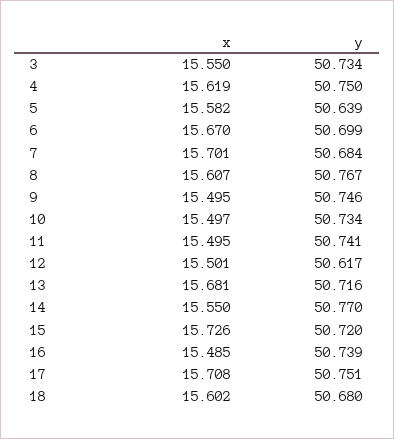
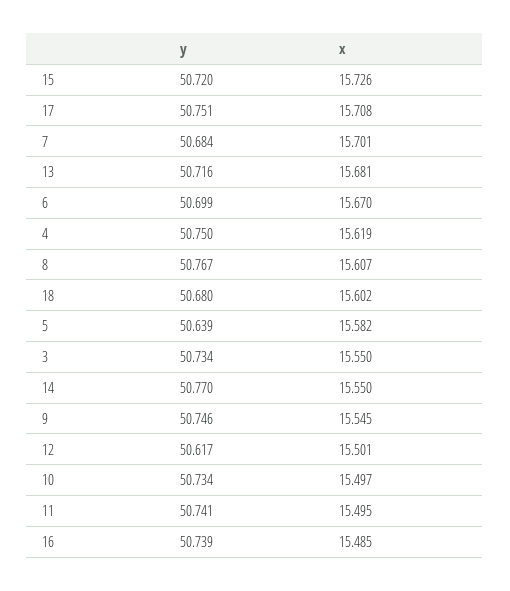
x, 9: 15.495 -> 15.545

